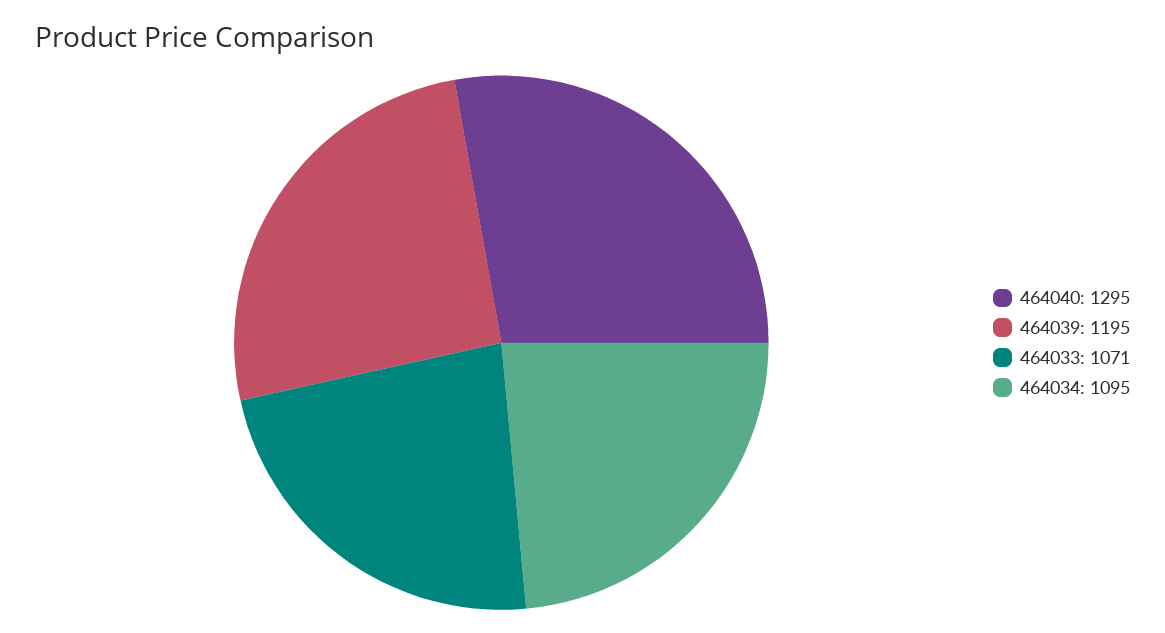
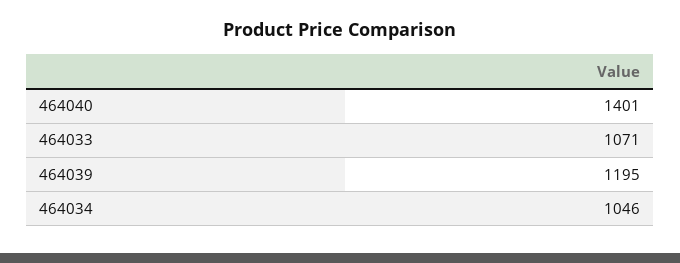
464040: 1295 -> 1401
464034: 1095 -> 1046

